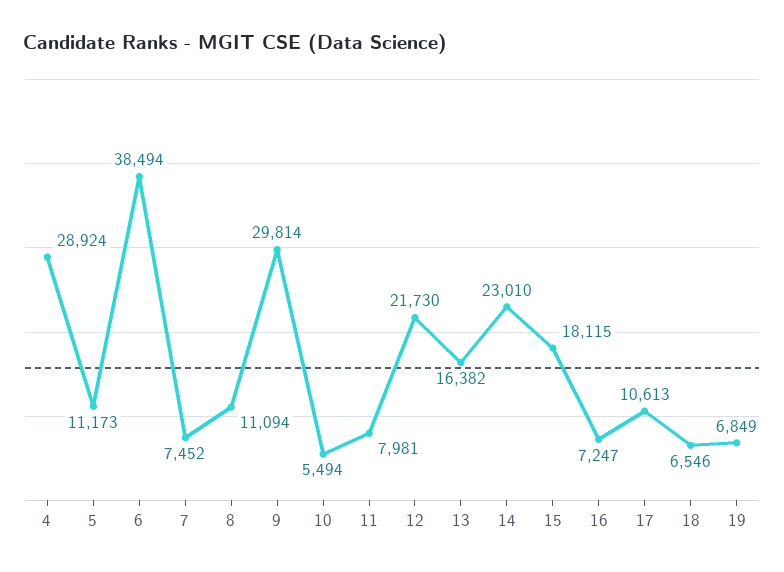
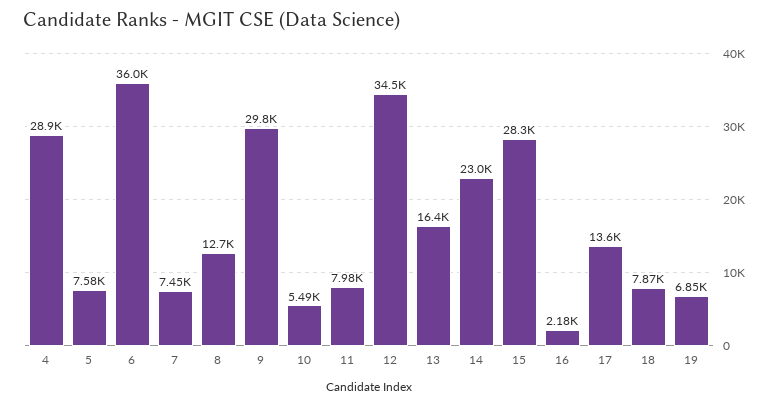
5: 11173 -> 7580
6: 38494 -> 36000
8: 11094 -> 12700
12: 21730 -> 34500
15: 18115 -> 28300
16: 7247 -> 2180
17: 10613 -> 13600
18: 6546 -> 7870

